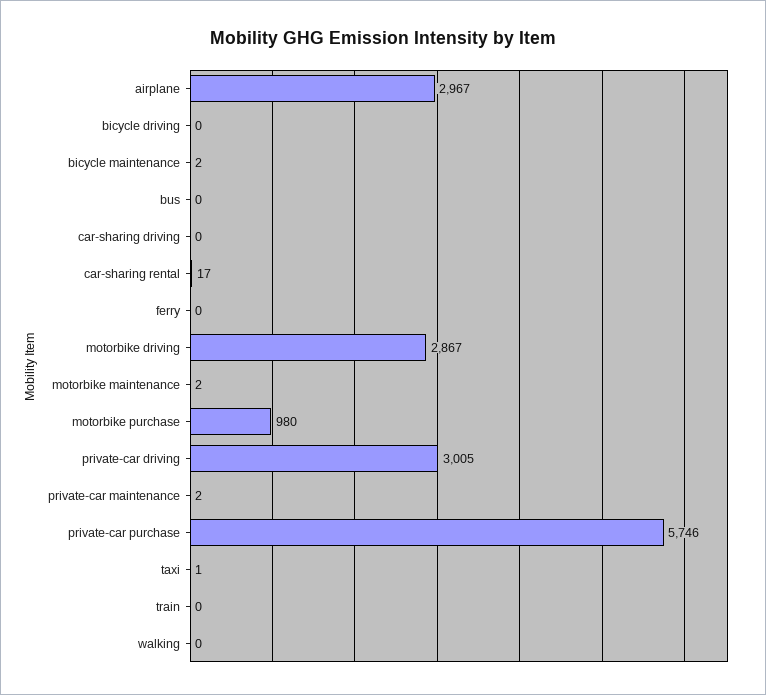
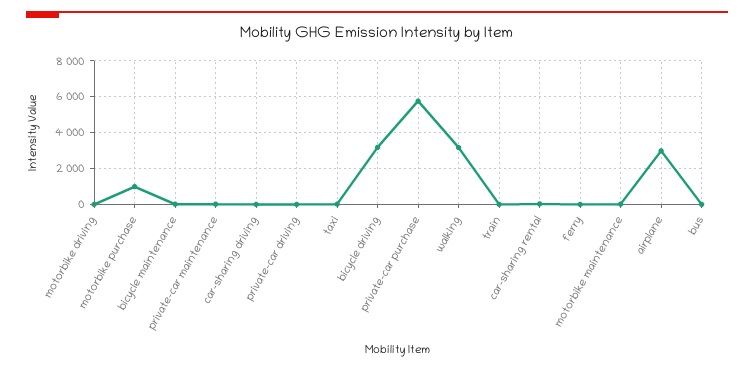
bicycle driving: 0 -> 3000
motorbike driving: 2867 -> 0
private-car driving: 3005 -> 0
walking: 0 -> 3000

